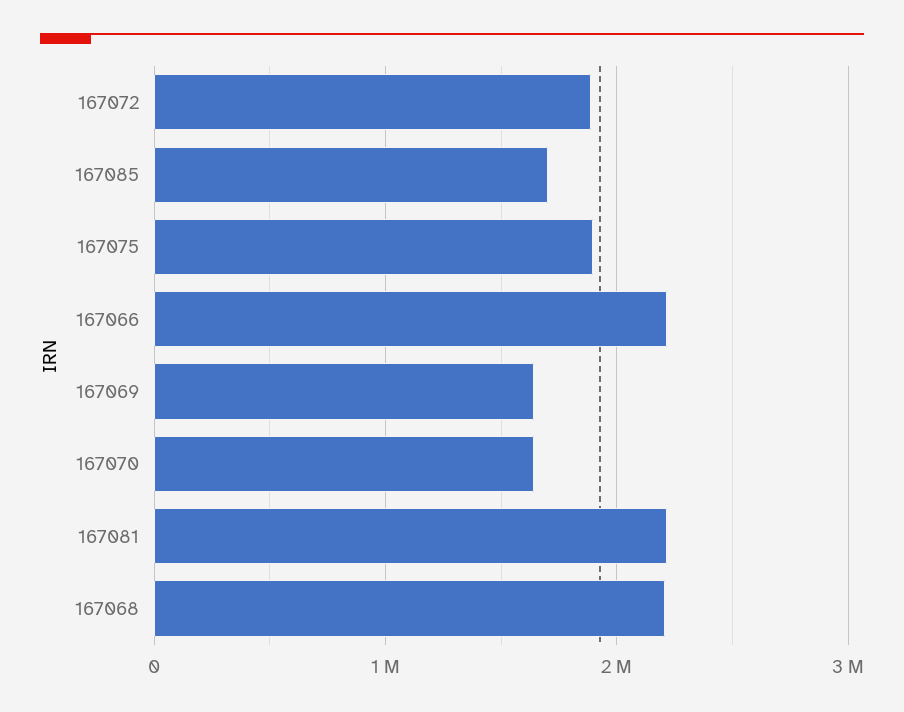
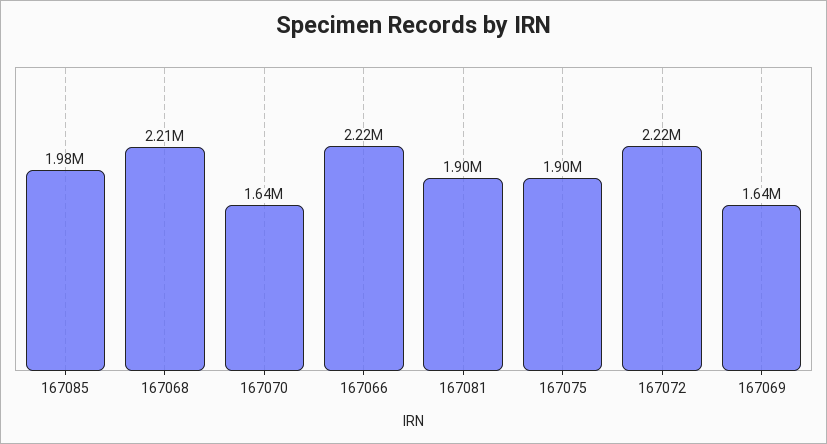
167072: 1900000 -> 2220000
167085: 1700000 -> 1980000
167081: 2200000 -> 1900000

